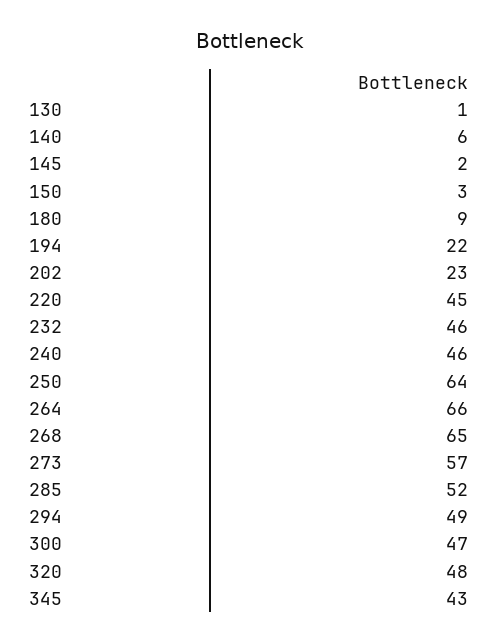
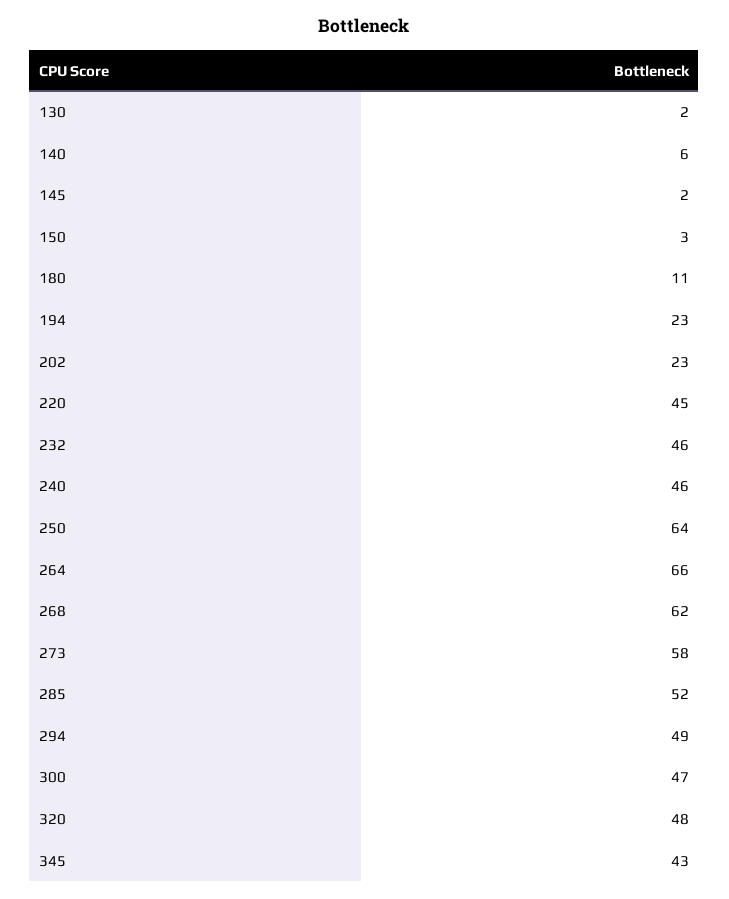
130: 1 -> 2
180: 9 -> 11
194: 22 -> 23
268: 65 -> 62
273: 57 -> 58

